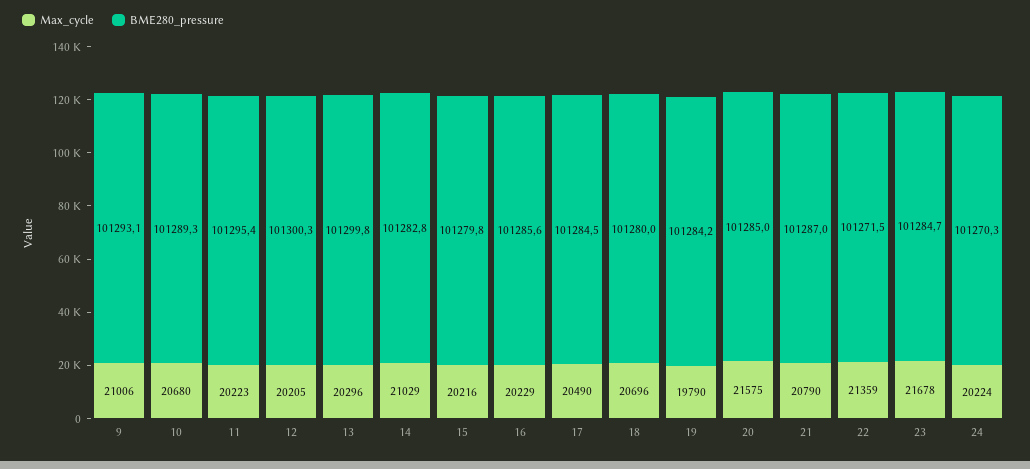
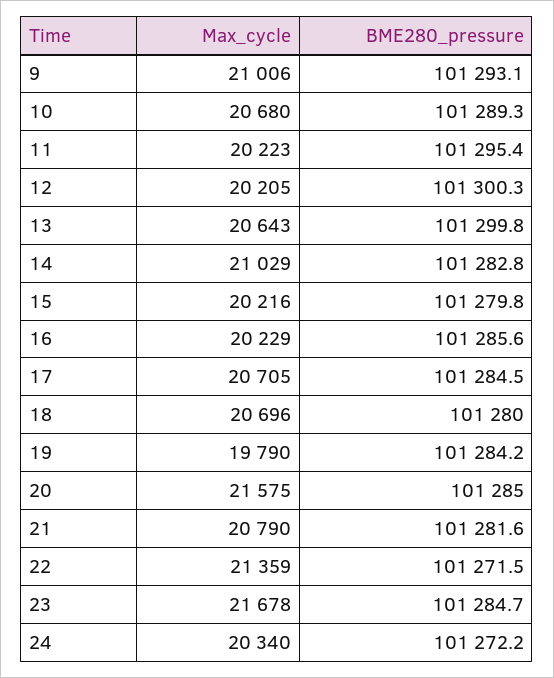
Max_cycle, 13: 20296 -> 20643
Max_cycle, 17: 20490 -> 20705
BME280_pressure, 21: 101287 -> 101281.6
Max_cycle, 24: 20224 -> 20340
BME280_pressure, 24: 101270.3 -> 101272.2

